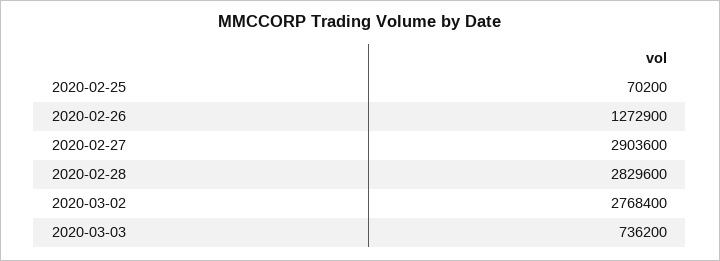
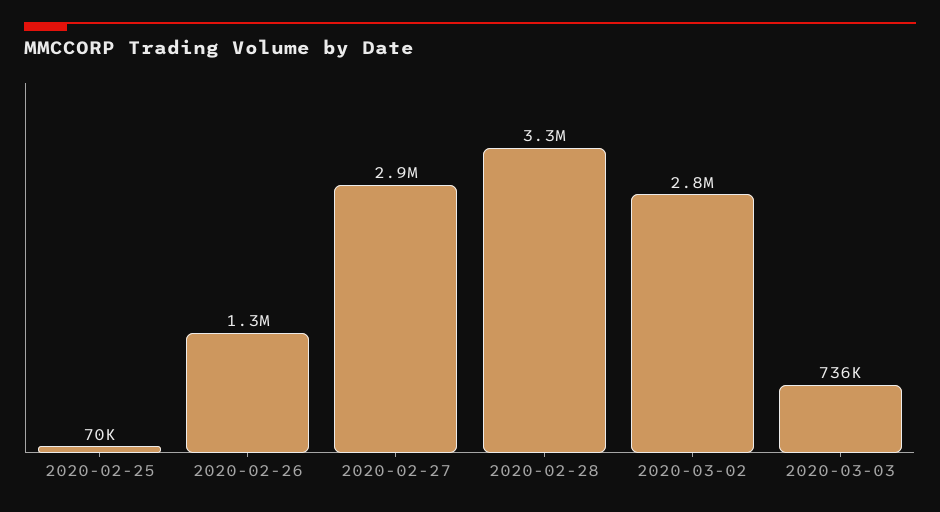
2020-02-28: 2829600 -> 3300000

